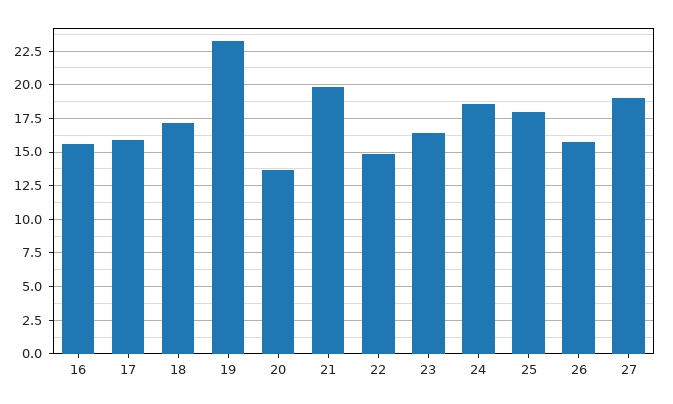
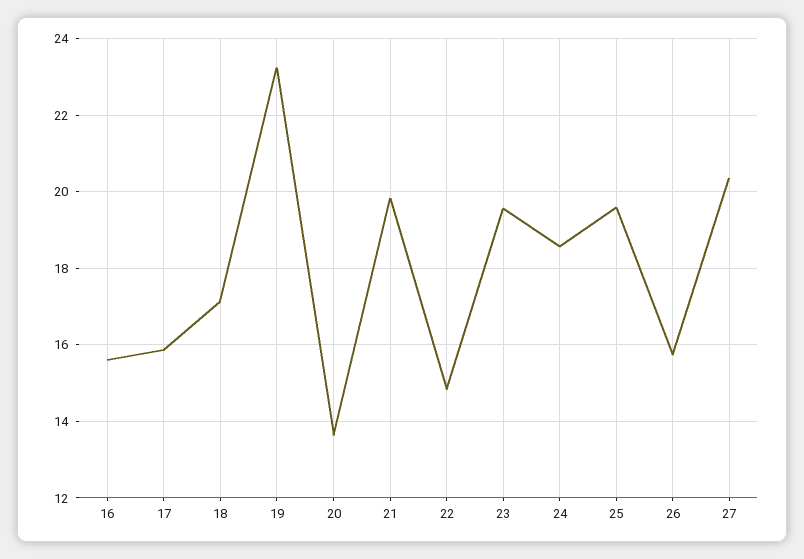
23: 16.5 -> 19.6
25: 18 -> 19.6
27: 19 -> 20.4

